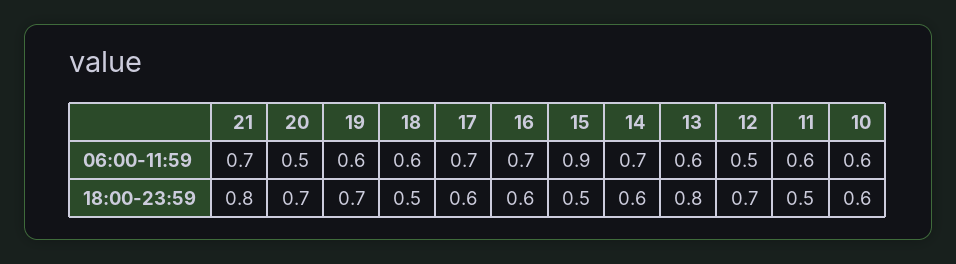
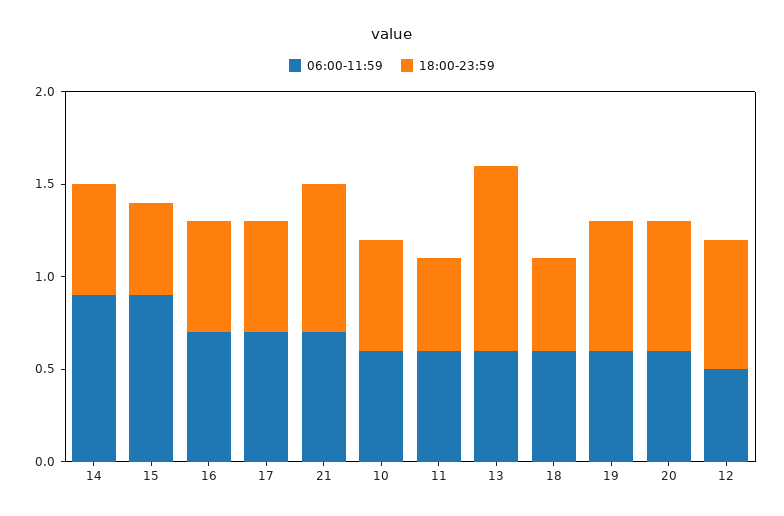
06:00-11:59, 20: 0.5 -> 0.6
06:00-11:59, 14: 0.7 -> 0.9
18:00-23:59, 13: 0.8 -> 1

